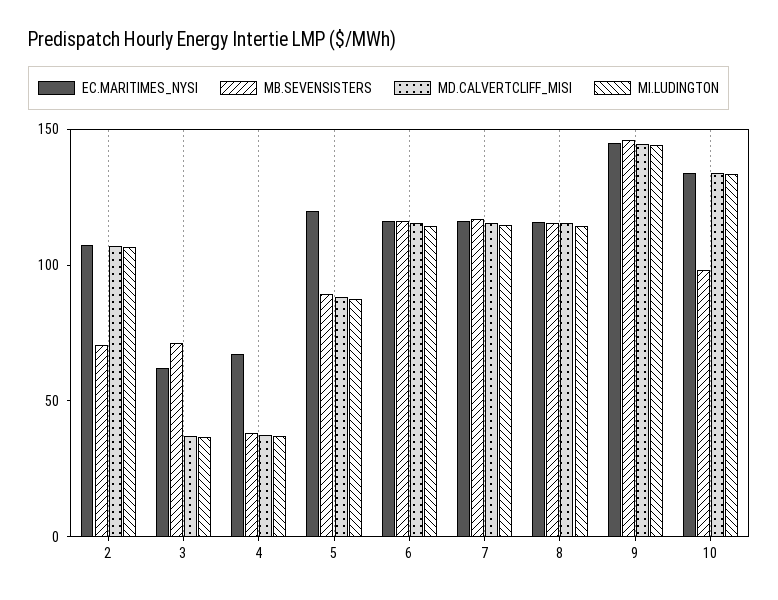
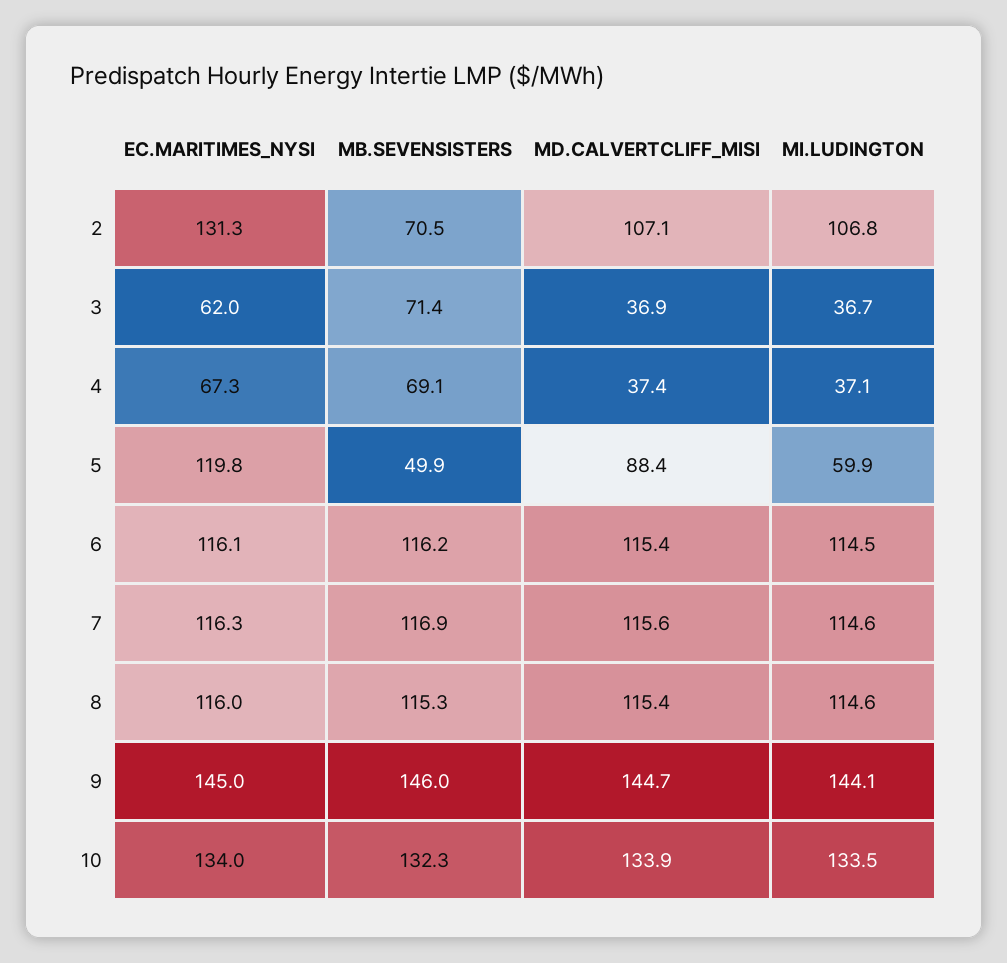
EC.MARITIMES_NYSI, 2: 110 -> 131.3
MB.SEVENSISTERS, 4: 40 -> 69.1
MB.SEVENSISTERS, 5: 90 -> 49.9
MI.LUDINGTON, 5: 90 -> 59.9
MB.SEVENSISTERS, 10: 100 -> 132.3

